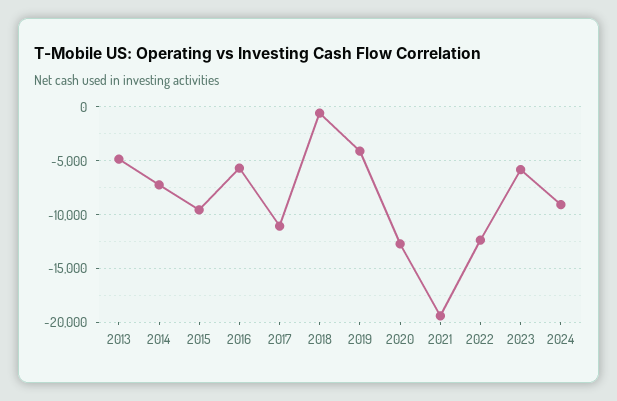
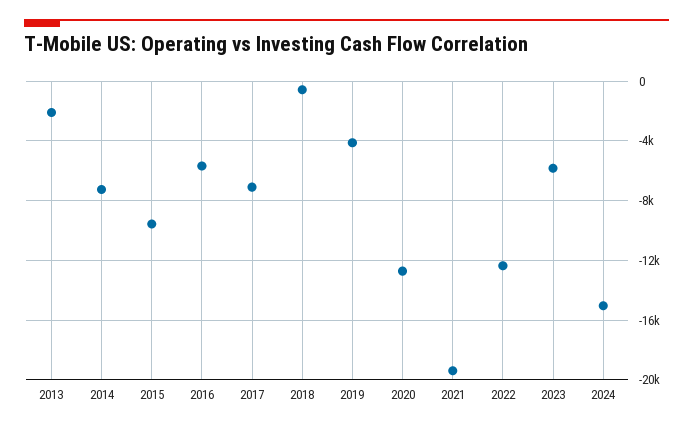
2013: -5000 -> -2000
2017: -11000 -> -7000
2024: -9000 -> -15000

